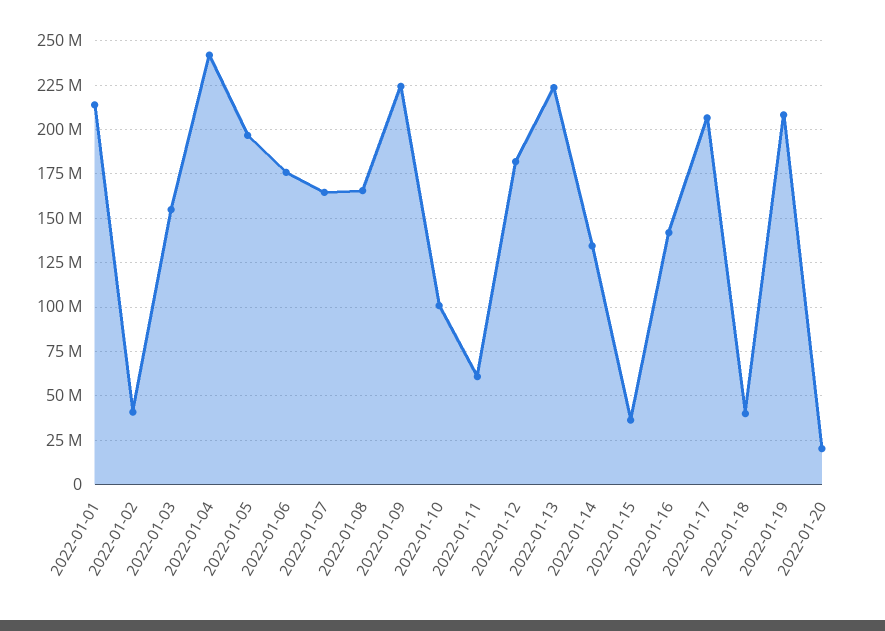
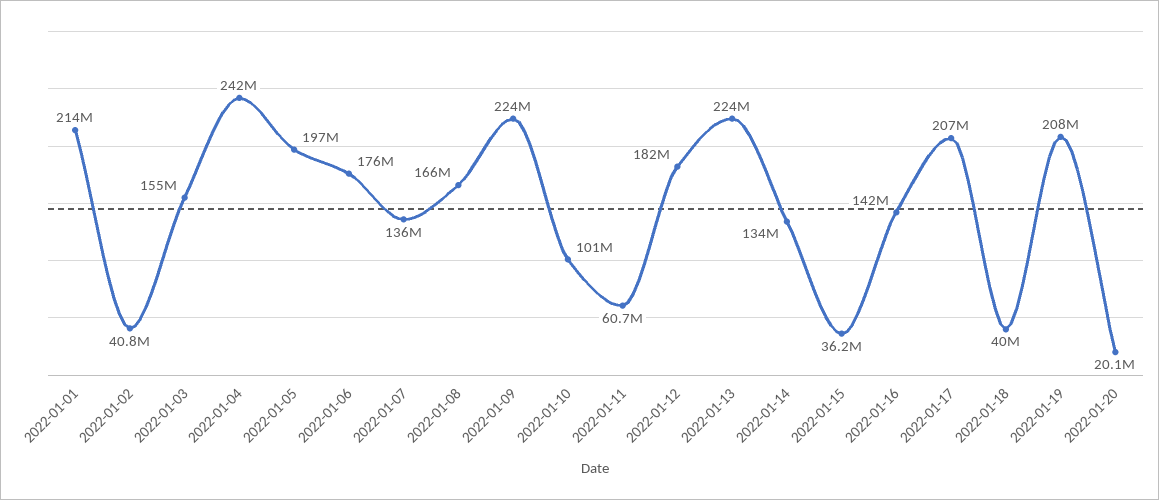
2022-01-07: 165000000 -> 136000000

